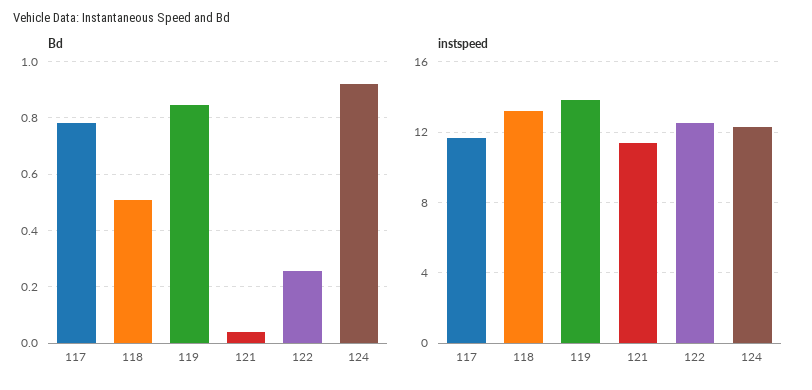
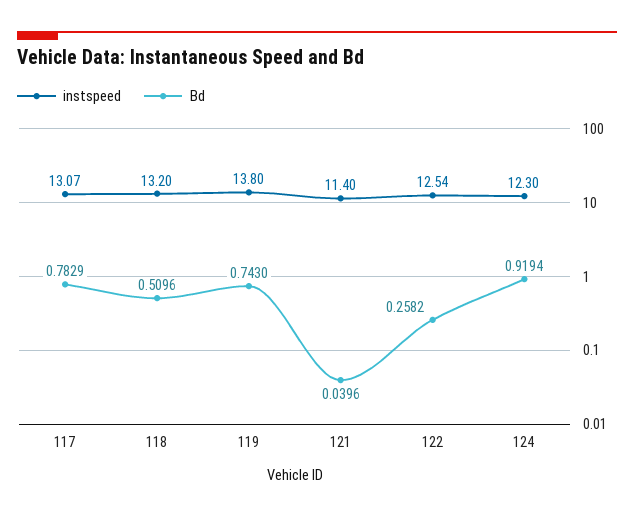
Bd, 119: 0.85 -> 0.743
instspeed, 117: 11.5 -> 13.07

